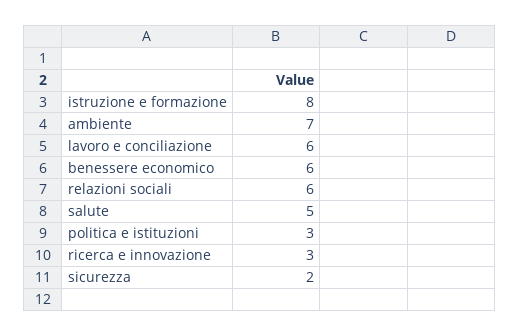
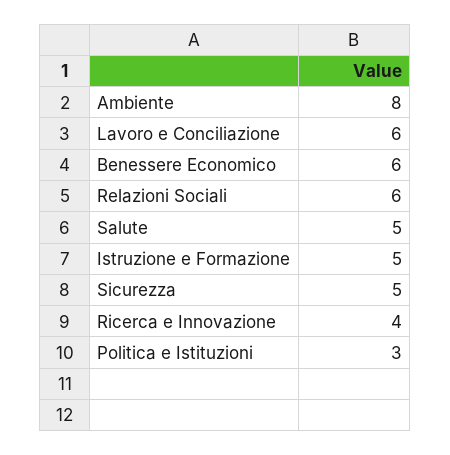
istruzione e formazione: 8 -> 5
ambiente: 7 -> 8
ricerca e innovazione: 3 -> 4
sicurezza: 2 -> 5

